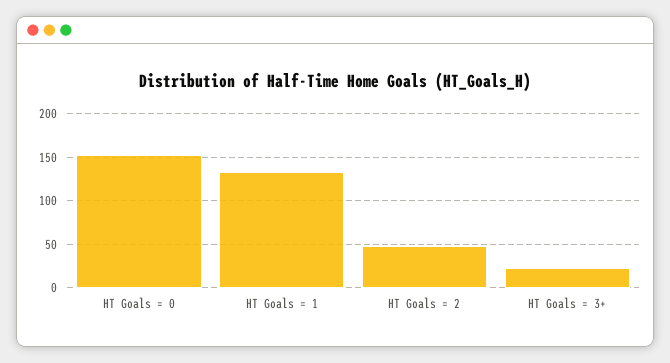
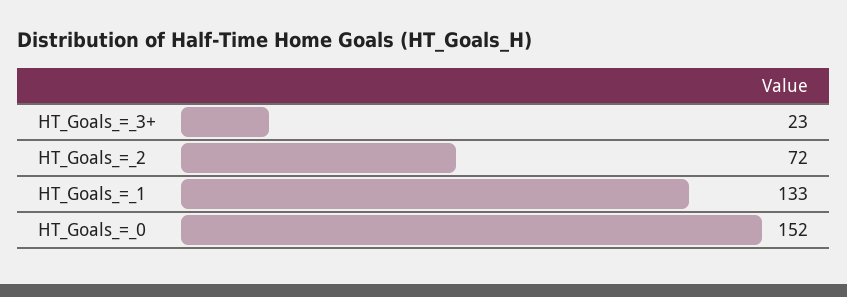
HT Goals = 2: 50 -> 72

